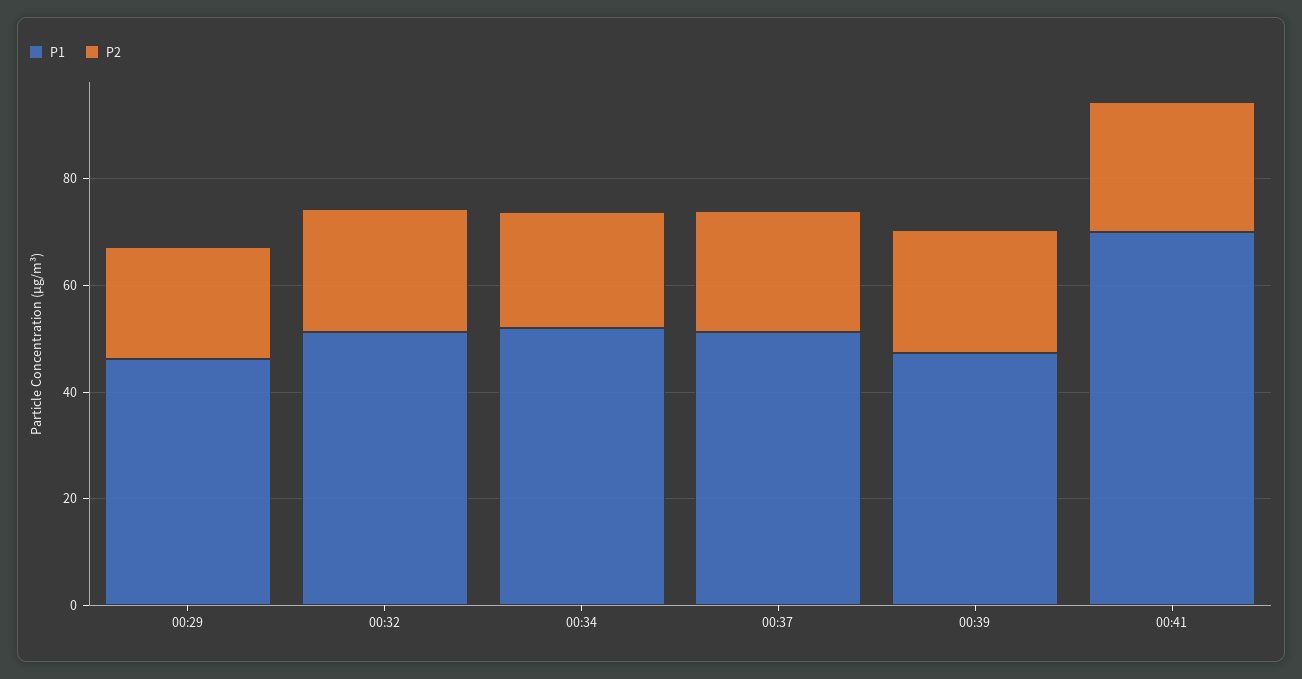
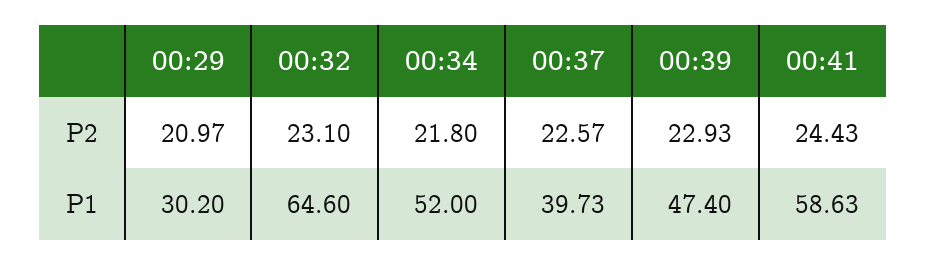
P1, 00:29: 45 -> 30.2
P1, 00:32: 50 -> 64.6
P1, 00:37: 50 -> 39.73
P1, 00:41: 70 -> 58.63

